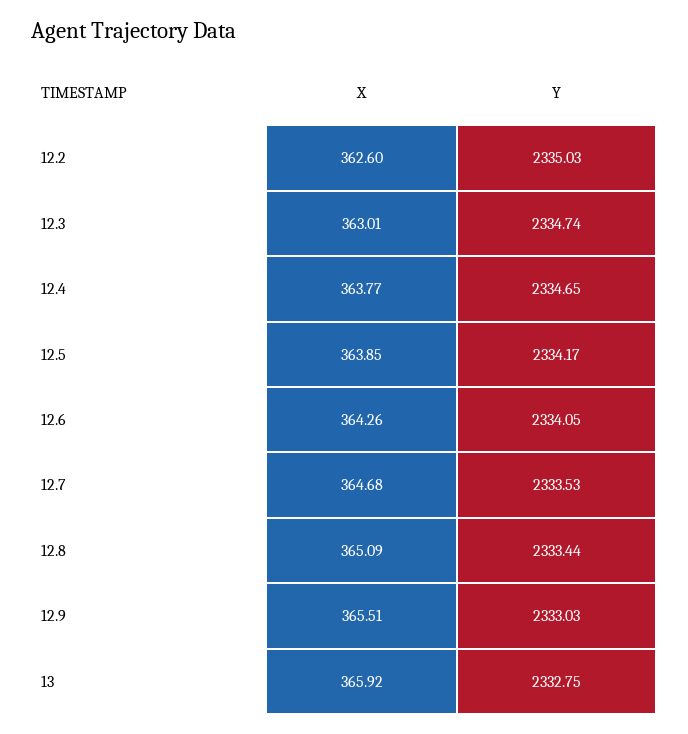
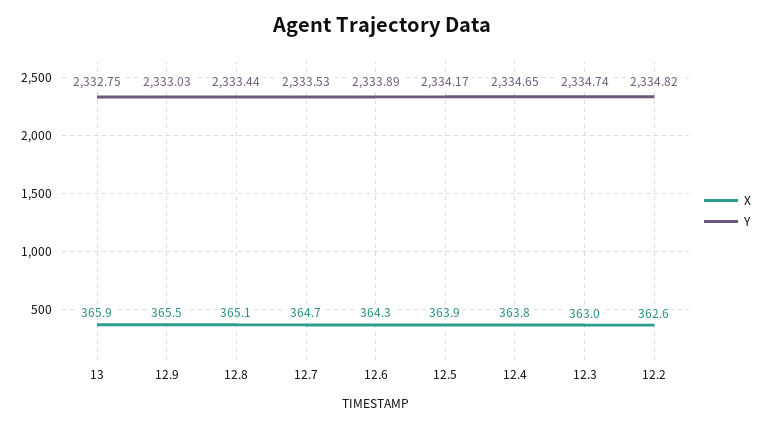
Y, 12.2: 2335.03 -> 2334.82
Y, 12.6: 2334.05 -> 2333.89

